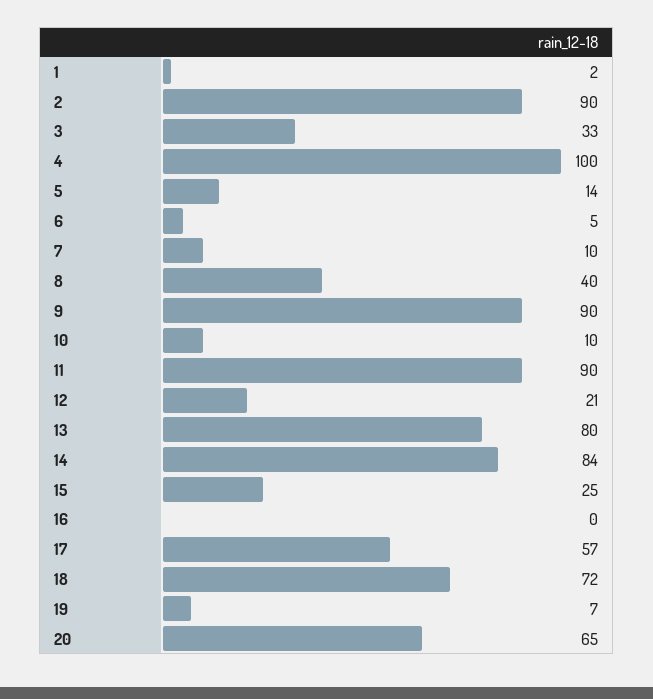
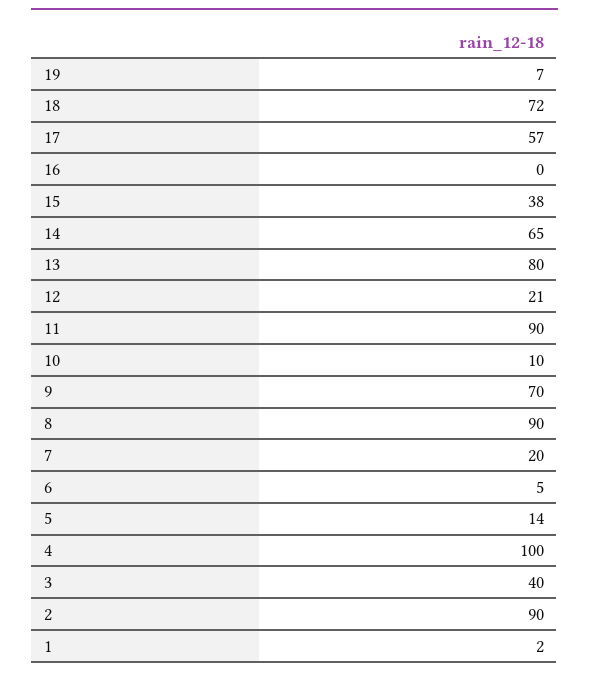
3: 33 -> 40
7: 10 -> 20
8: 40 -> 90
9: 90 -> 70
14: 84 -> 65
15: 25 -> 38
20: 65 -> none

